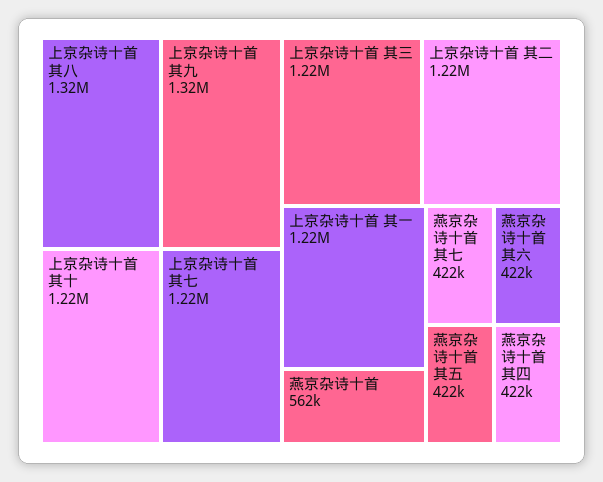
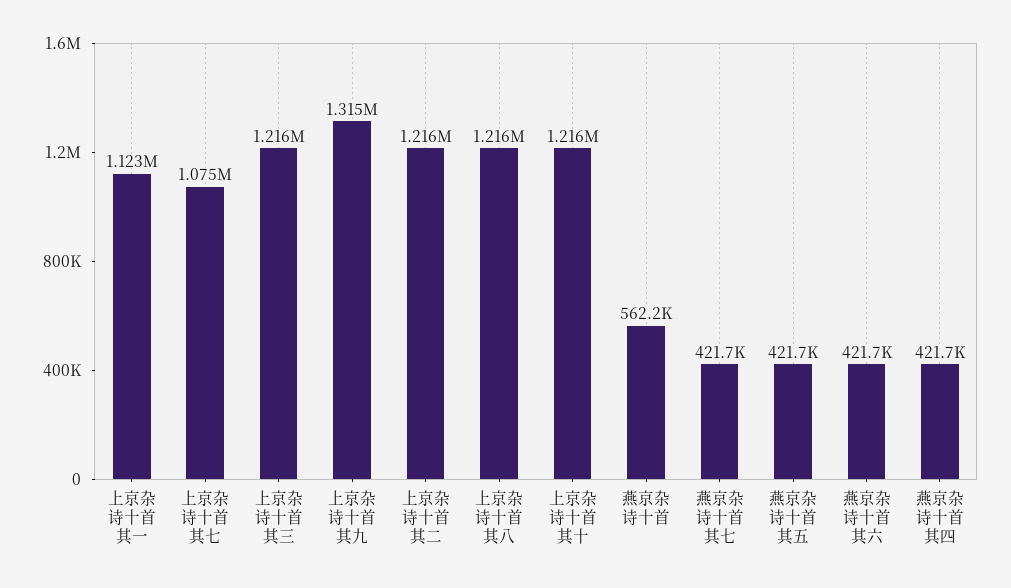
上京杂诗十首 其八: 1320000 -> 1216000
上京杂诗十首 其七: 1220000 -> 1075000
上京杂诗十首 其一: 1220000 -> 1123000

